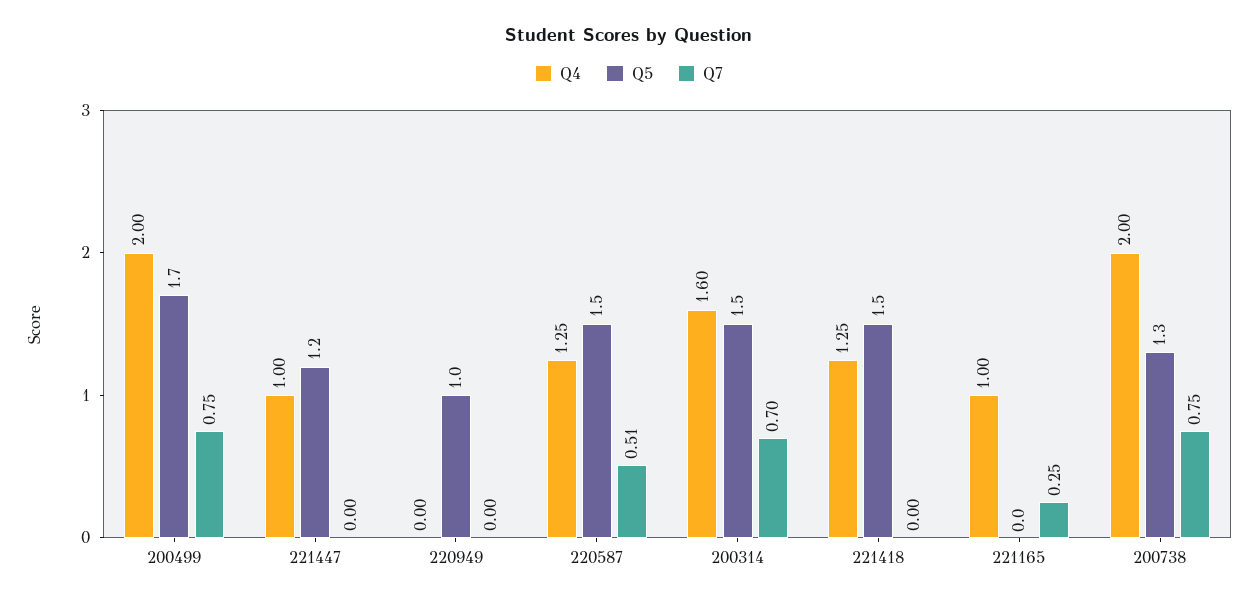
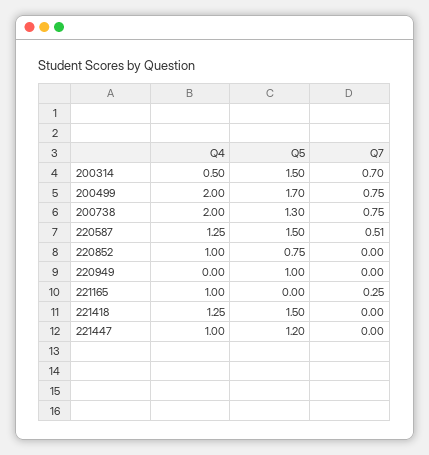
Q4, 200314: 1.6 -> 0.5
Q4, 220852: none -> 1
Q5, 220852: none -> 0.75
Q7, 220852: none -> 0

